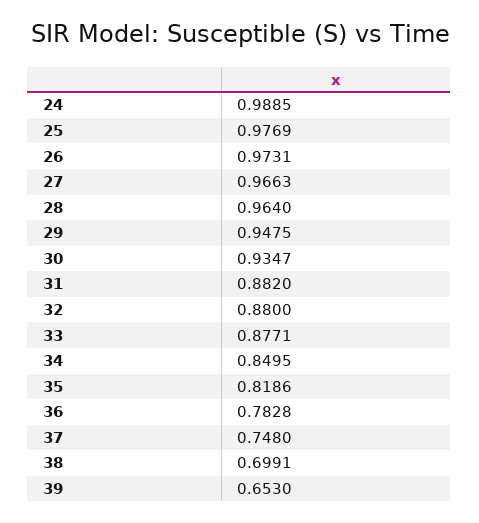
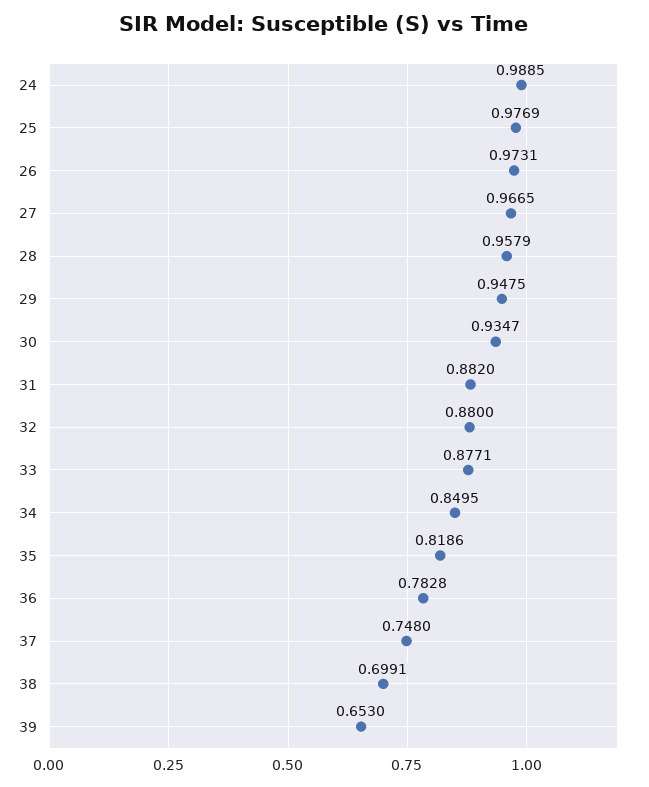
27: 0.9663 -> 0.9665
28: 0.964 -> 0.9579

